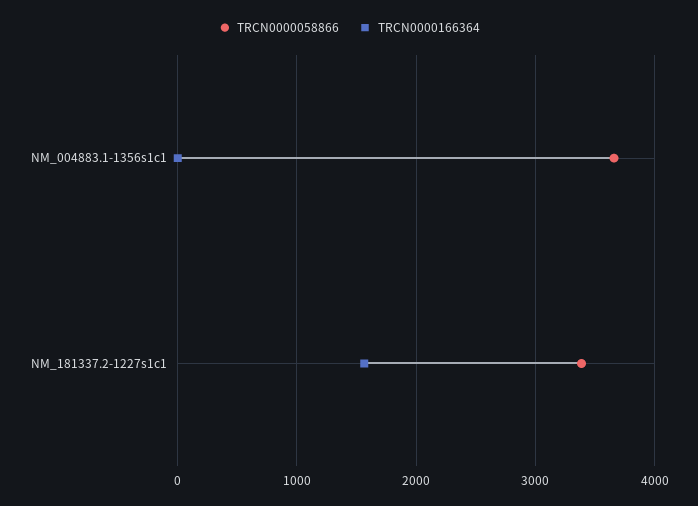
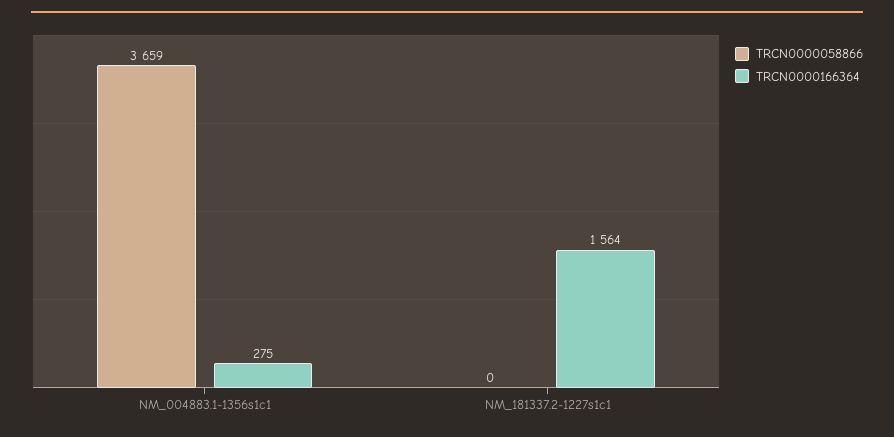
TRCN0000166364, NM_004883.1-1356s1c1: 0 -> 275
TRCN0000058866, NM_181337.2-1227s1c1: 3400 -> 0

